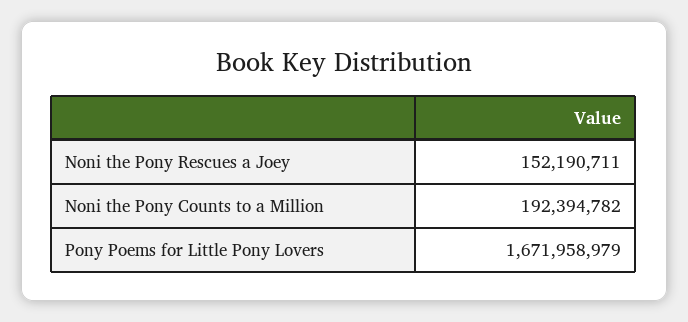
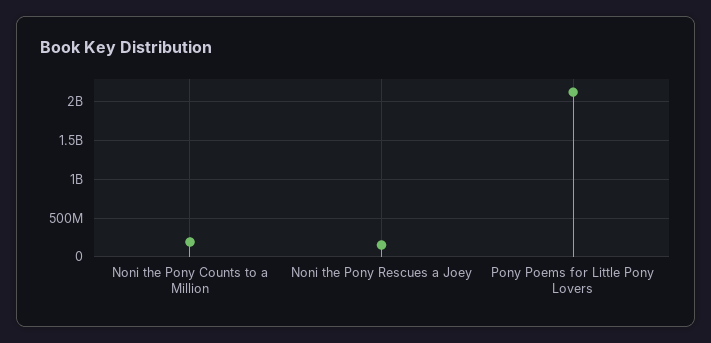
Pony Poems for Little Pony Lovers: 1671958979 -> 2100000000

